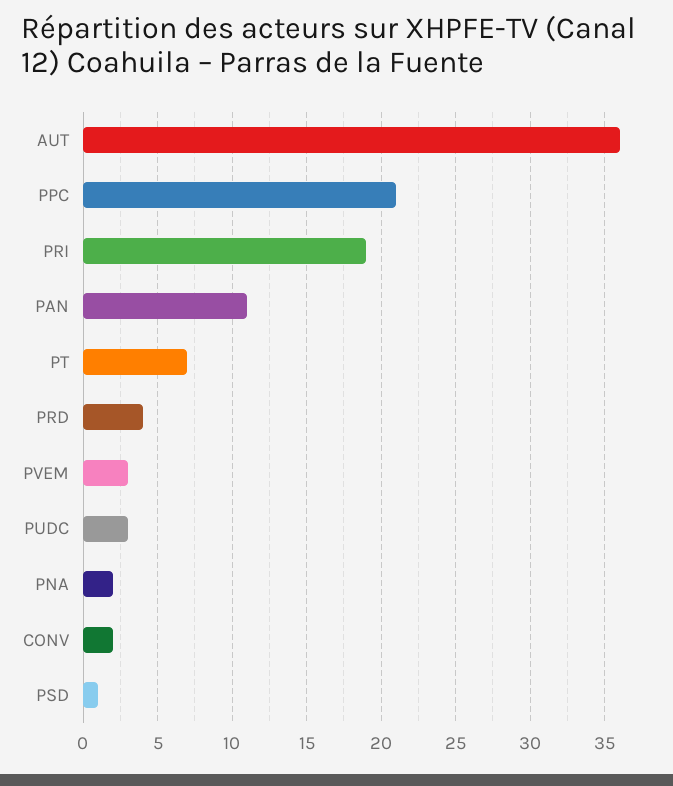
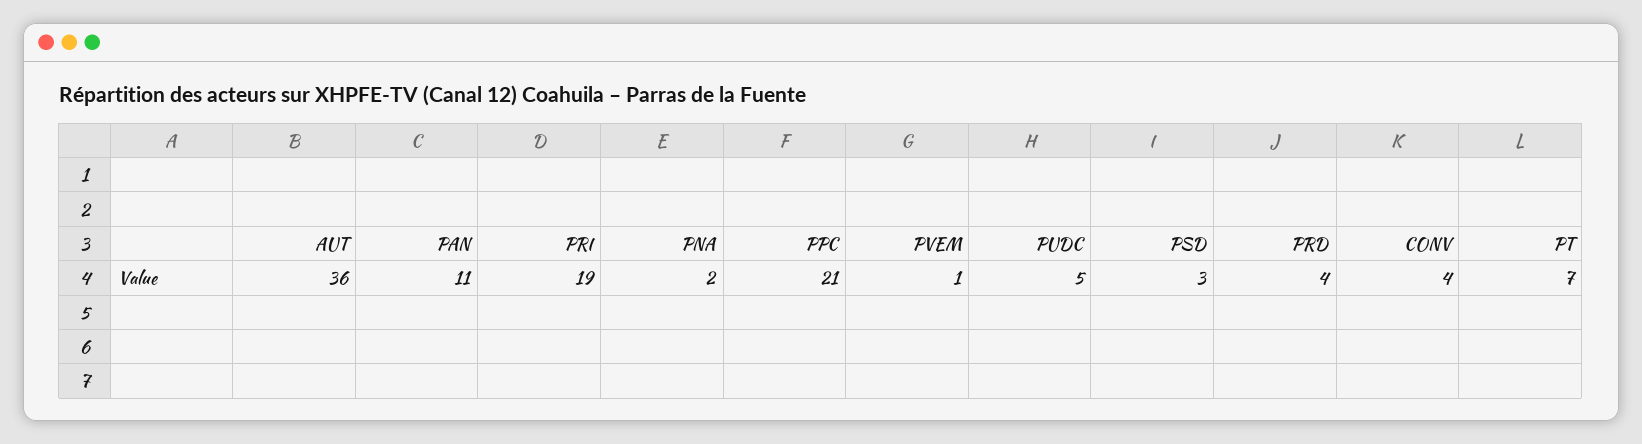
PVEM: 3 -> 1
PUDC: 3 -> 5
CONV: 2 -> 4
PSD: 1 -> 3

